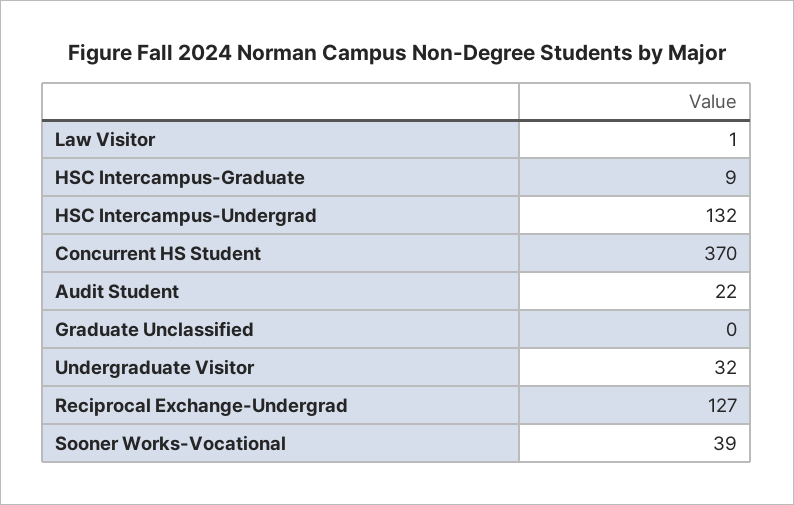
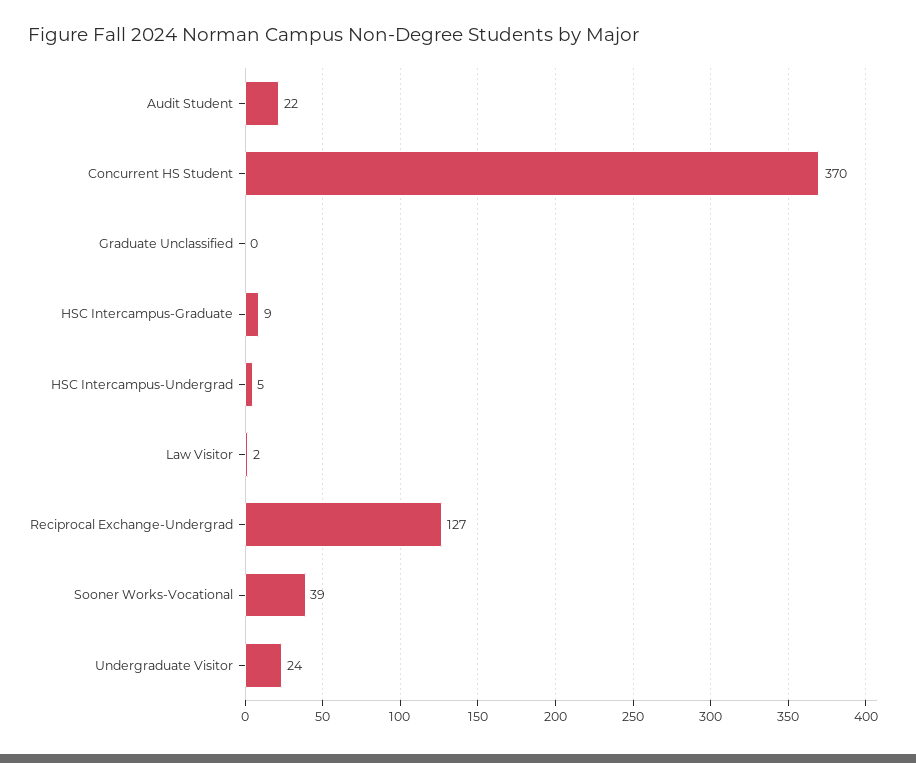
Law Visitor: 1 -> 2
HSC Intercampus-Undergrad: 132 -> 5
Undergraduate Visitor: 32 -> 24

